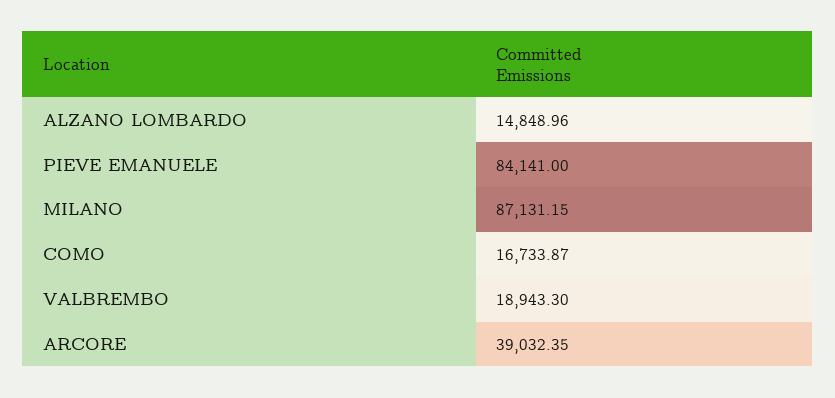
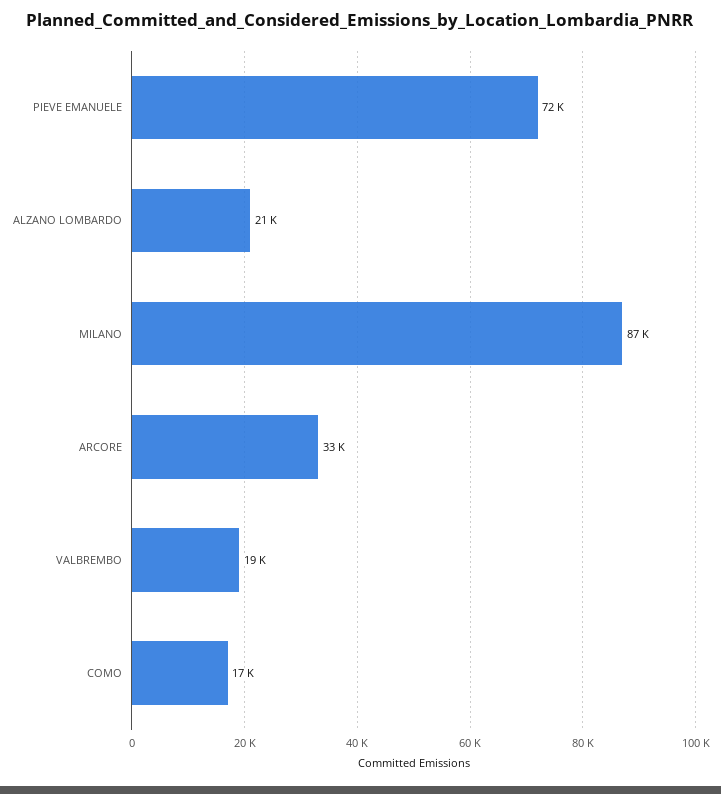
ALZANO LOMBARDO: 14848.96 -> 21000
PIEVE EMANUELE: 84141 -> 72000
ARCORE: 39032.35 -> 33000

